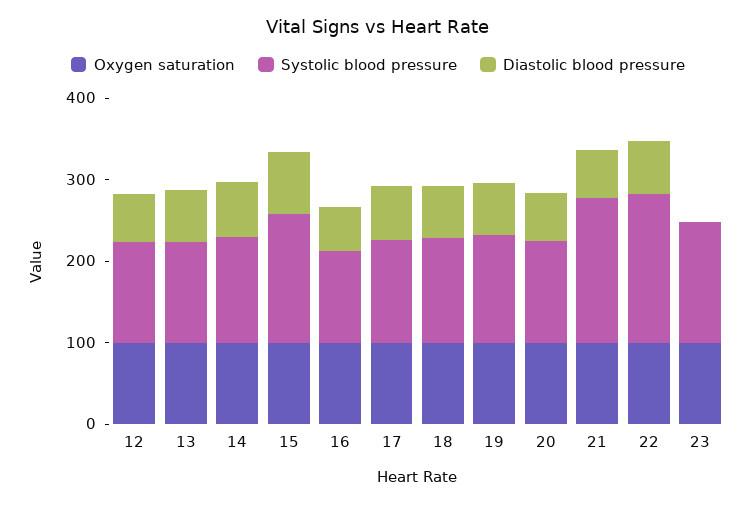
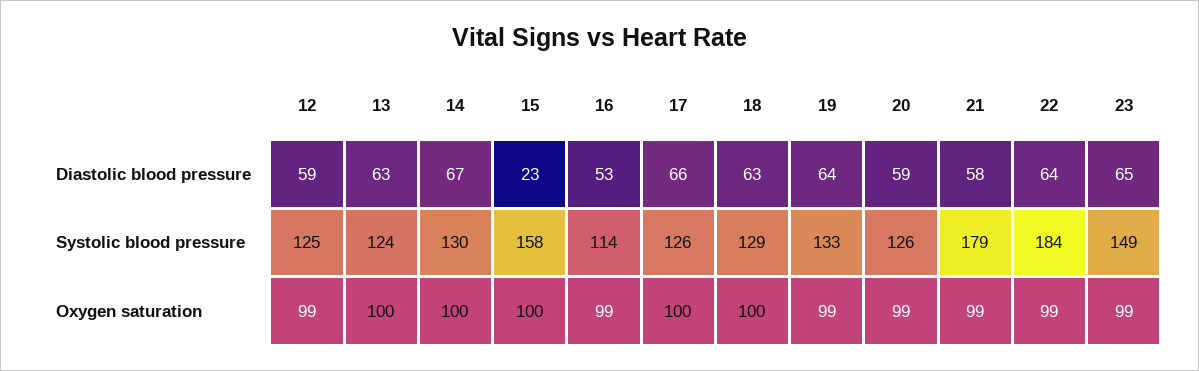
Diastolic blood pressure, 15: 80 -> 23
Diastolic blood pressure, 23: 0 -> 65

